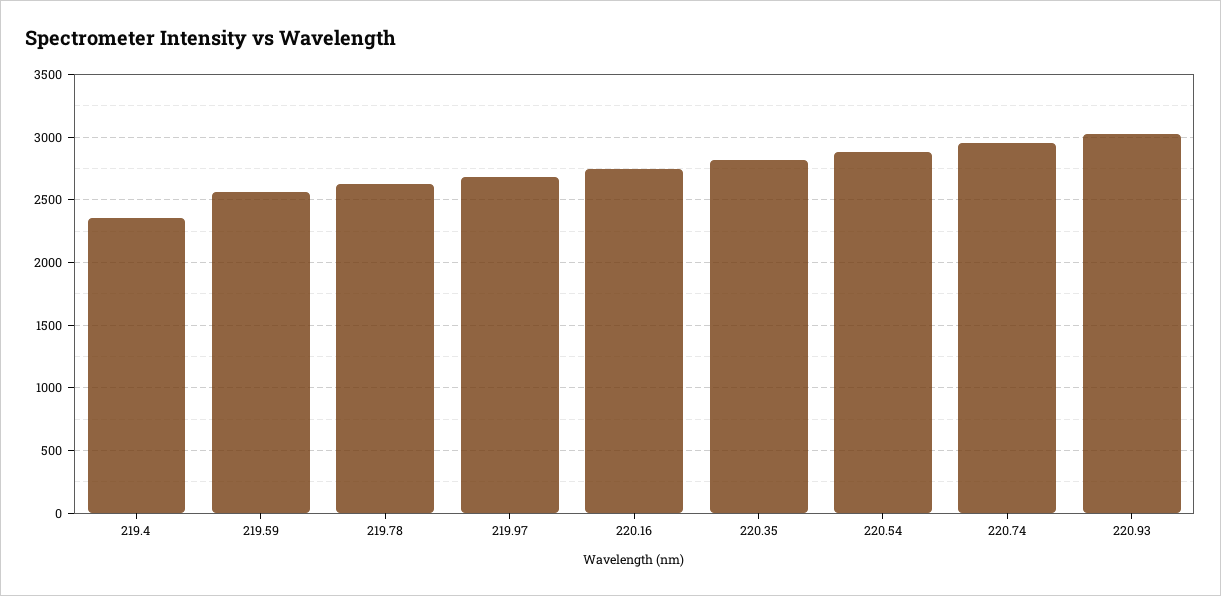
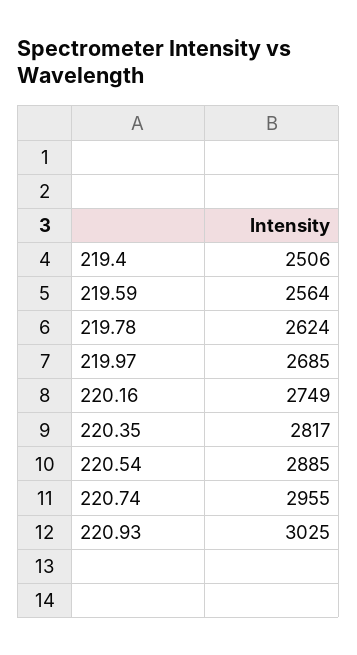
219.4: 2350 -> 2506

